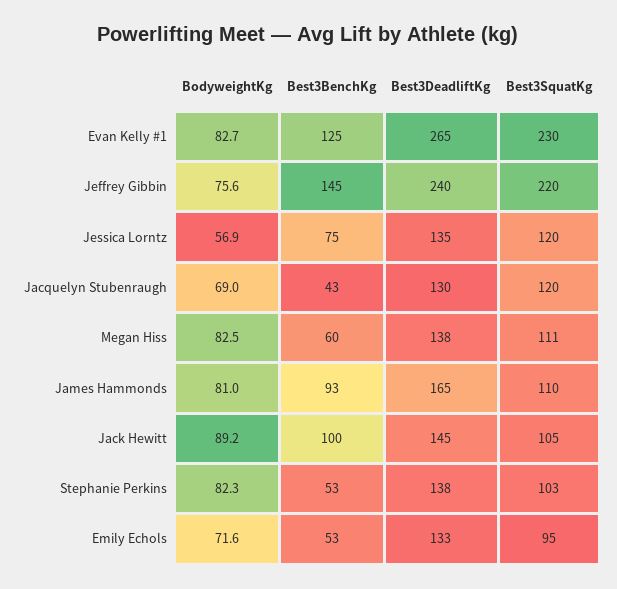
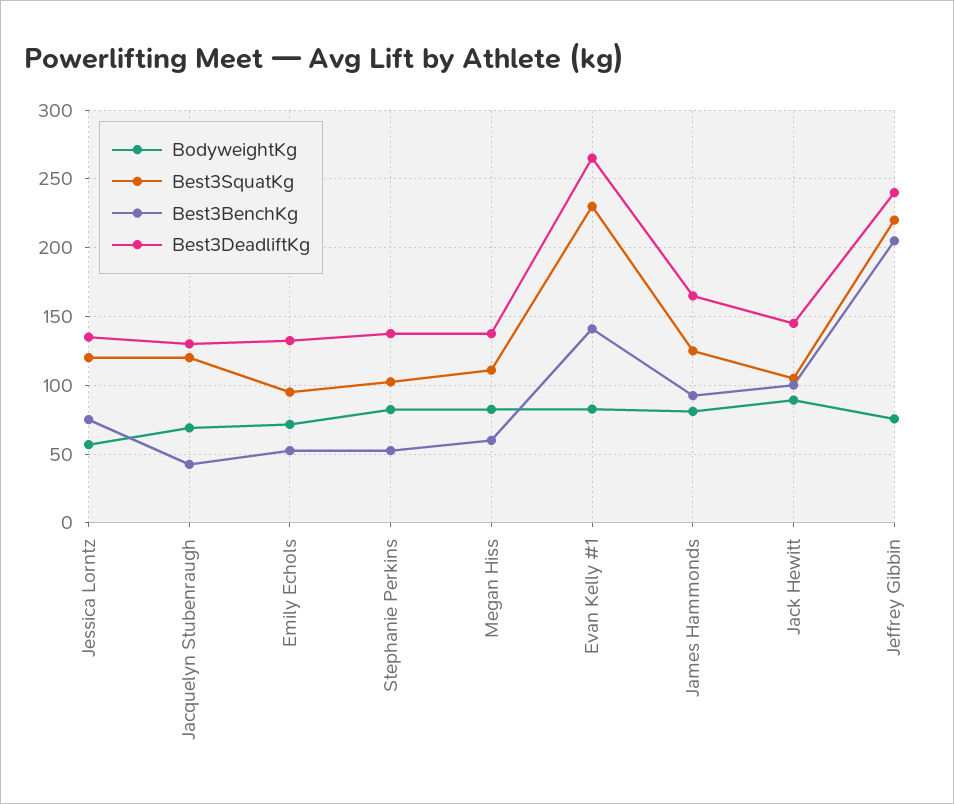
Best3BenchKg, Evan Kelly #1: 125 -> 140
Best3BenchKg, Jeffrey Gibbin: 145 -> 205
Best3SquatKg, James Hammonds: 110 -> 125

